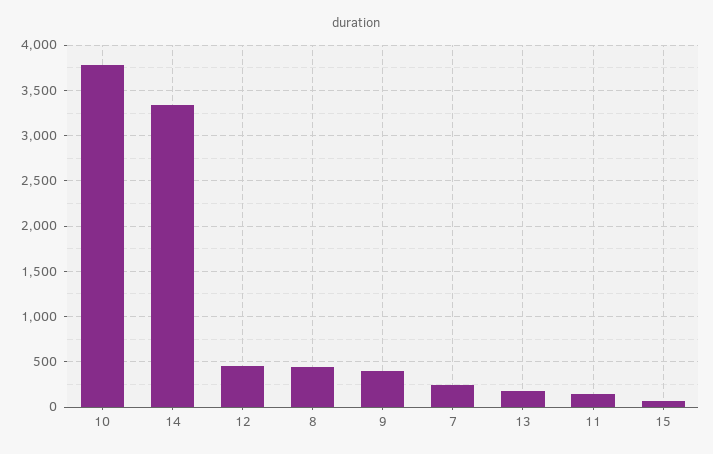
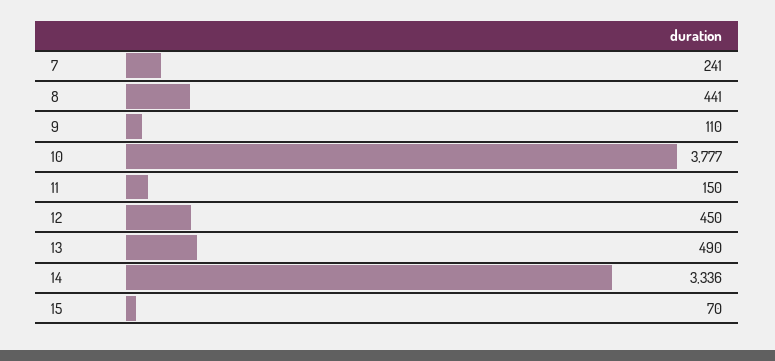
9: 400 -> 110
13: 200 -> 490

